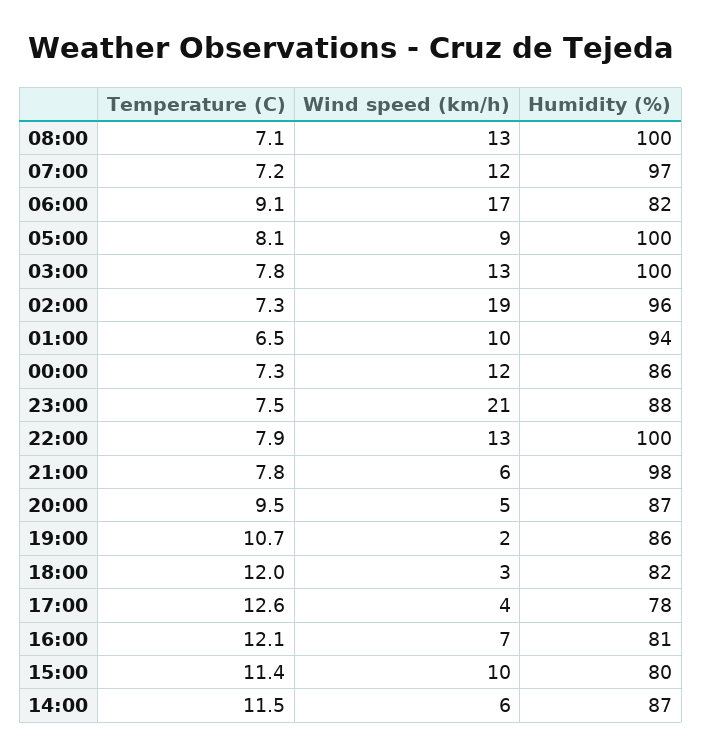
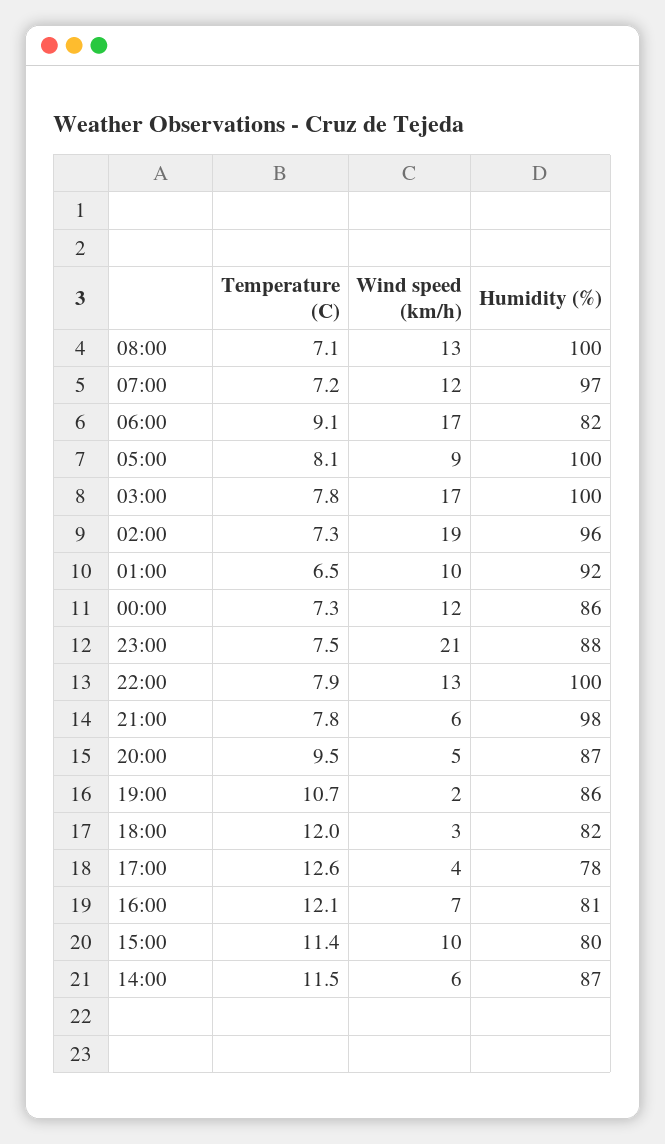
Wind speed (km/h), 03:00: 13 -> 17
Humidity (%), 01:00: 94 -> 92

